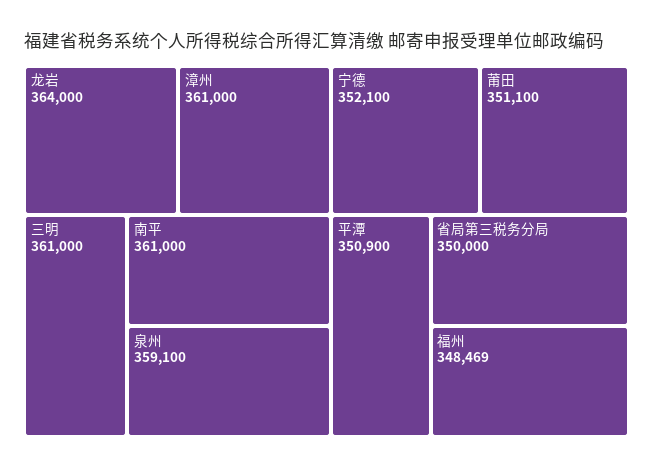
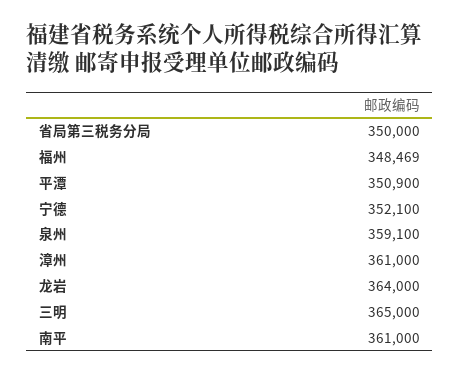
三明: 361000 -> 365000
莆田: 351100 -> none

